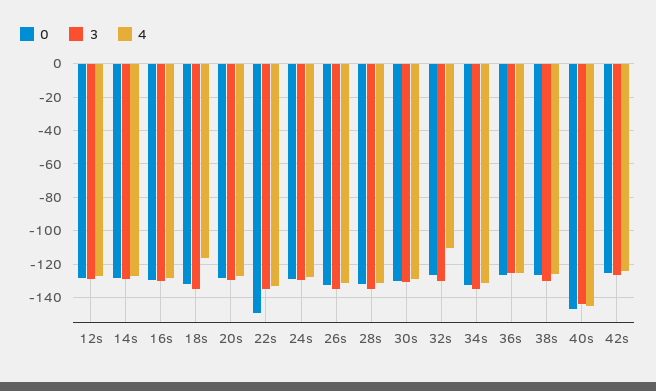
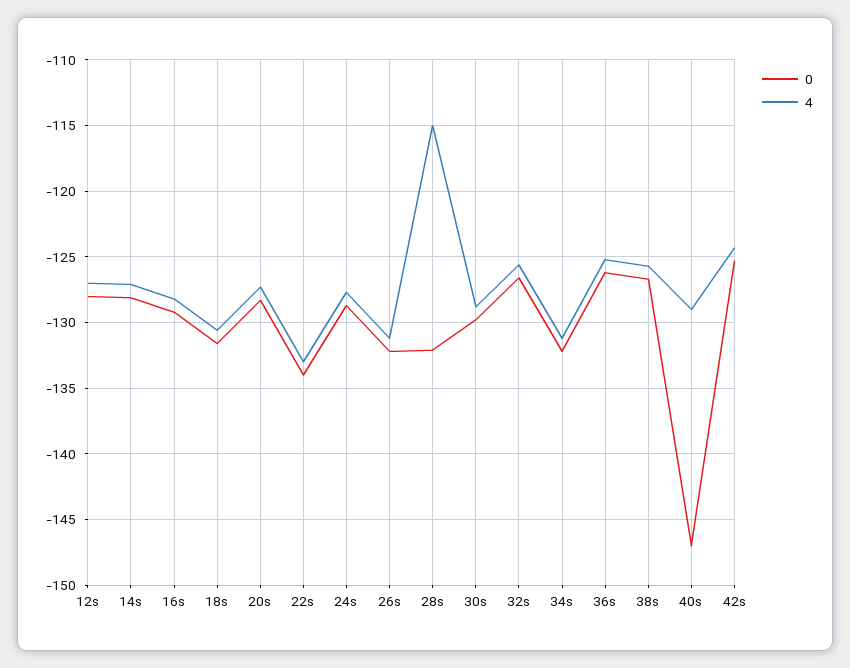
3, 12s: -130 -> none
3, 14s: -130 -> none
3, 16s: -130 -> none
3, 18s: -135 -> none
4, 18s: -115 -> -130.5
3, 20s: -130 -> none
0, 22s: -150 -> -134
3, 22s: -135 -> none
3, 24s: -130 -> none
3, 26s: -135 -> none
3, 28s: -135 -> none
4, 28s: -130 -> -115
3, 30s: -130 -> none
3, 32s: -130 -> none
4, 32s: -110 -> -125.5
3, 34s: -135 -> none
3, 36s: -125 -> none
3, 38s: -130 -> none
3, 40s: -145 -> none
4, 40s: -145 -> -129
3, 42s: -125 -> none

